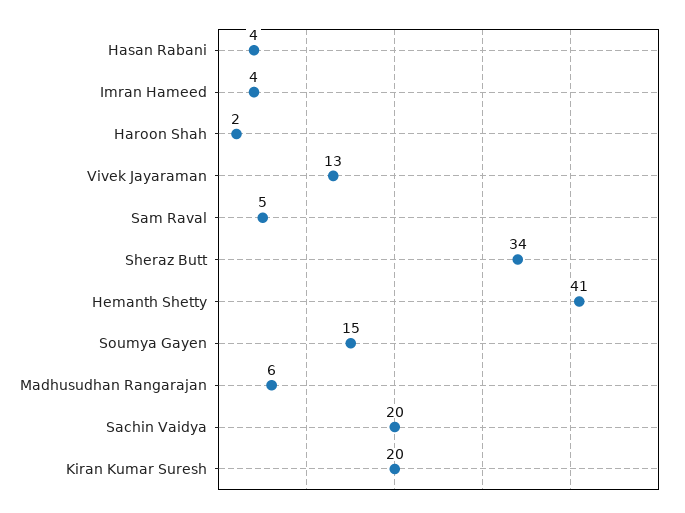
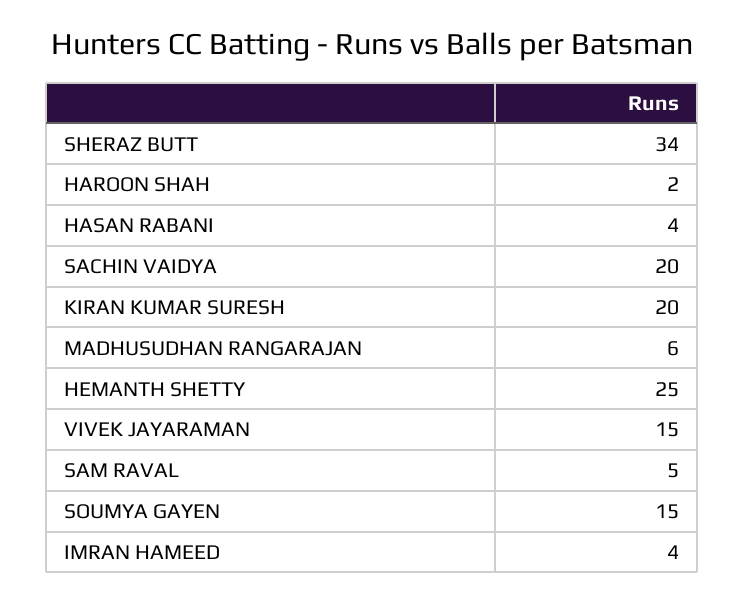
Vivek Jayaraman: 13 -> 15
Hemanth Shetty: 41 -> 25

